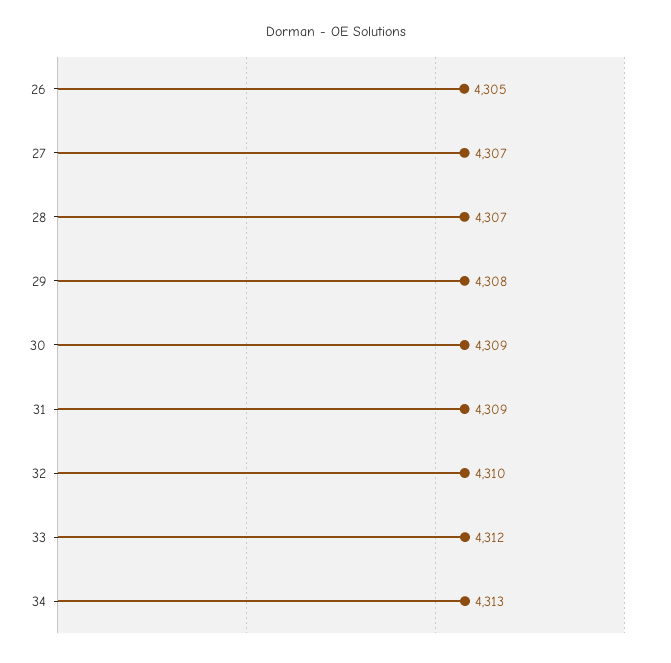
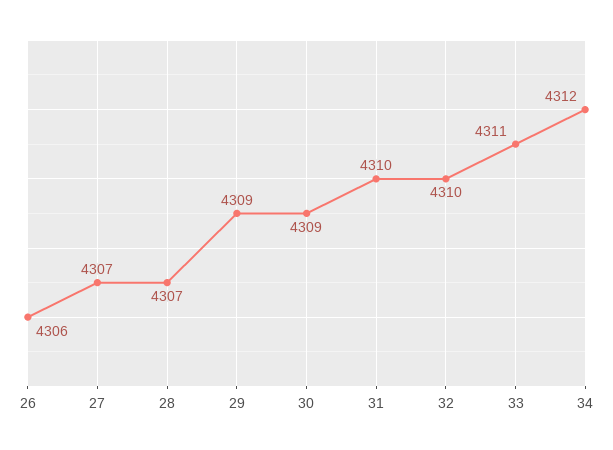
26: 4305 -> 4306
29: 4308 -> 4309
31: 4309 -> 4310
33: 4312 -> 4311
34: 4313 -> 4312

